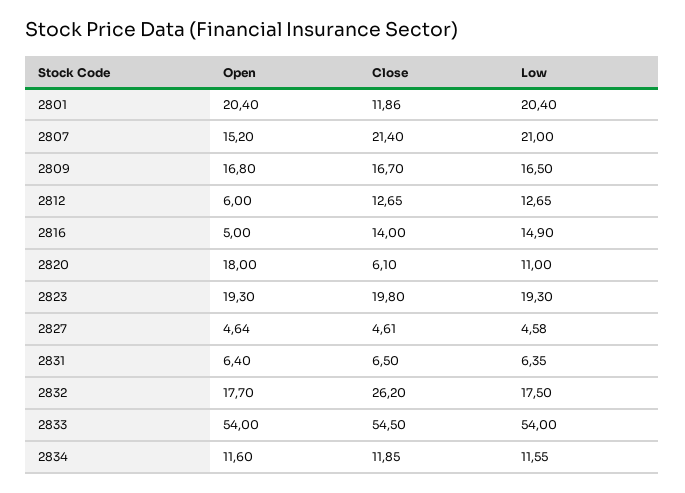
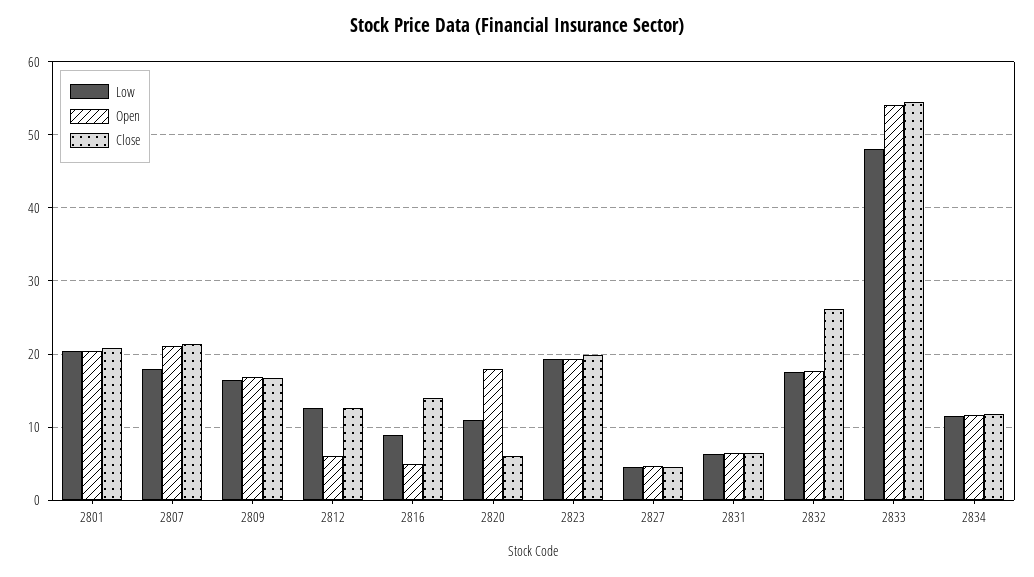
Close, 2801: 11.86 -> 21
Open, 2807: 15.2 -> 21
Low, 2807: 21 -> 18
Low, 2816: 14.9 -> 9
Low, 2833: 54 -> 48

